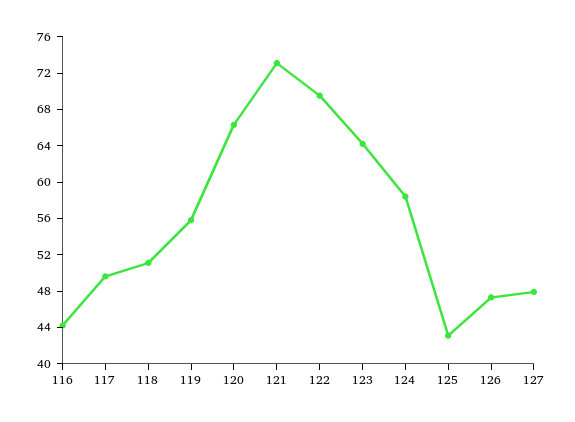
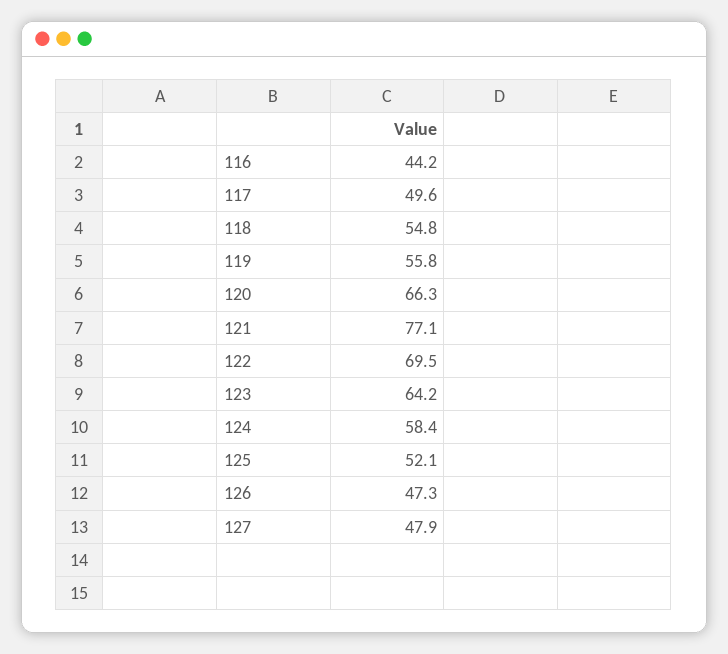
118: 51 -> 54.8
121: 73 -> 77.1
125: 43 -> 52.1

